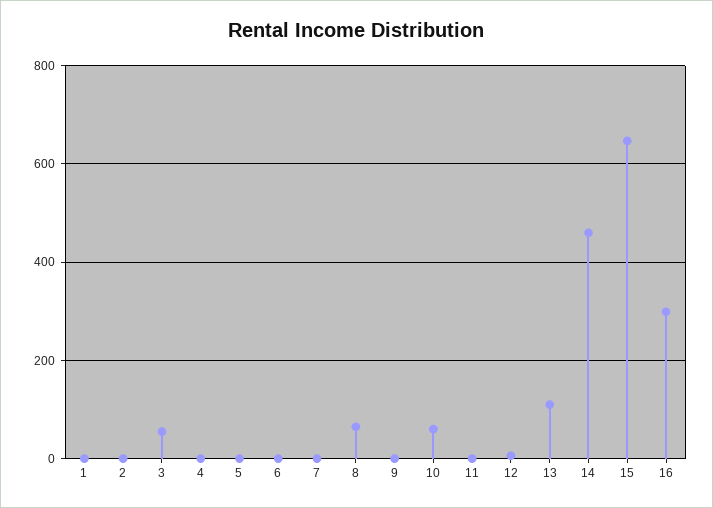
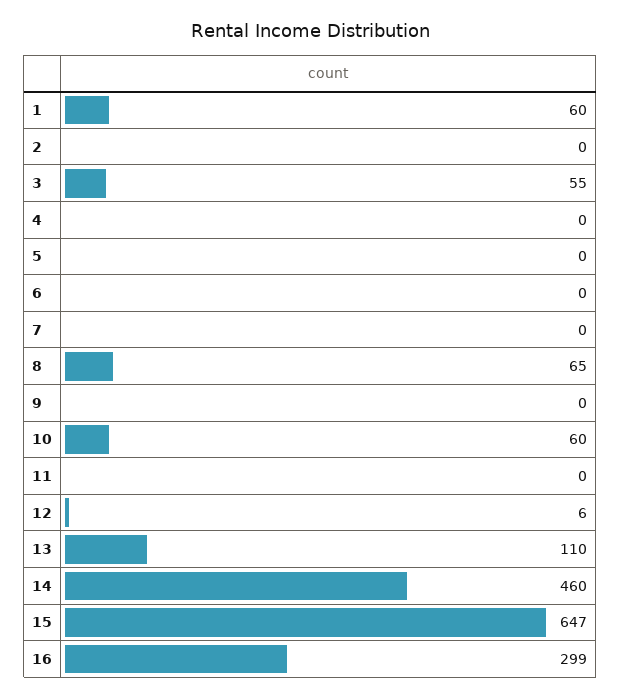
1: 0 -> 60

